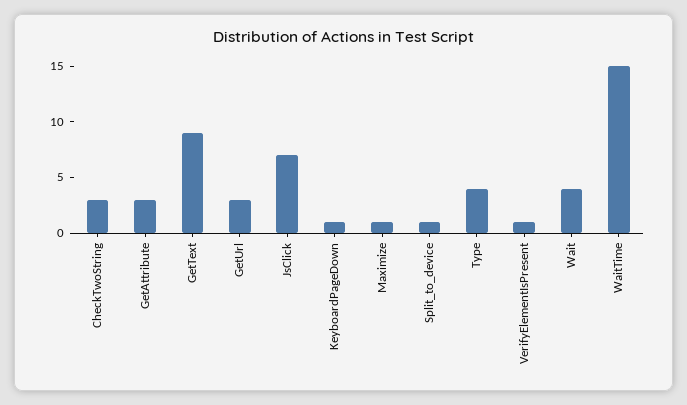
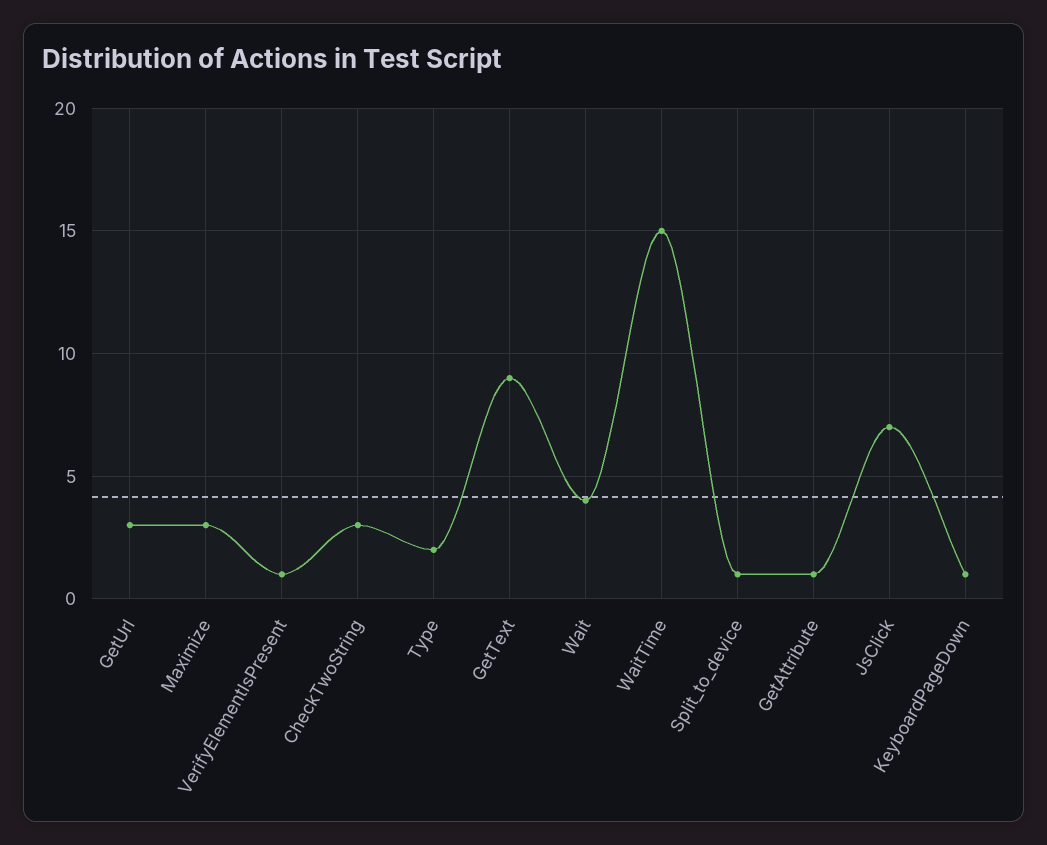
GetAttribute: 3 -> 1
Maximize: 1 -> 3
Type: 4 -> 2

